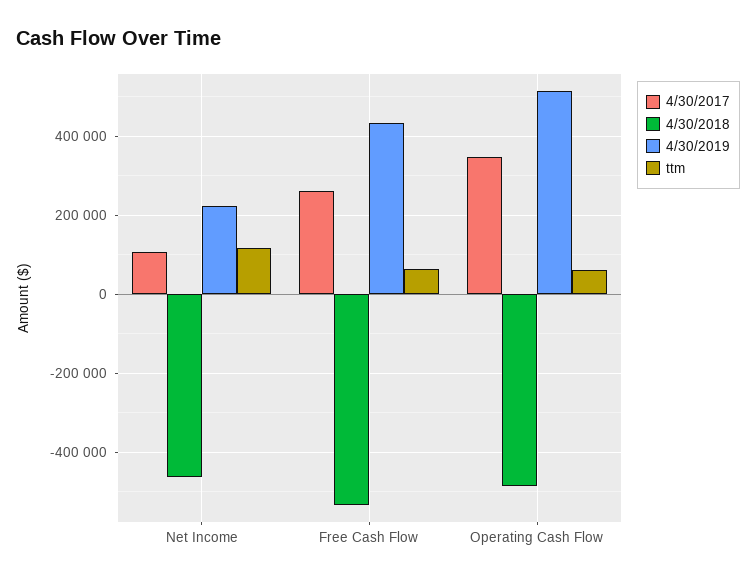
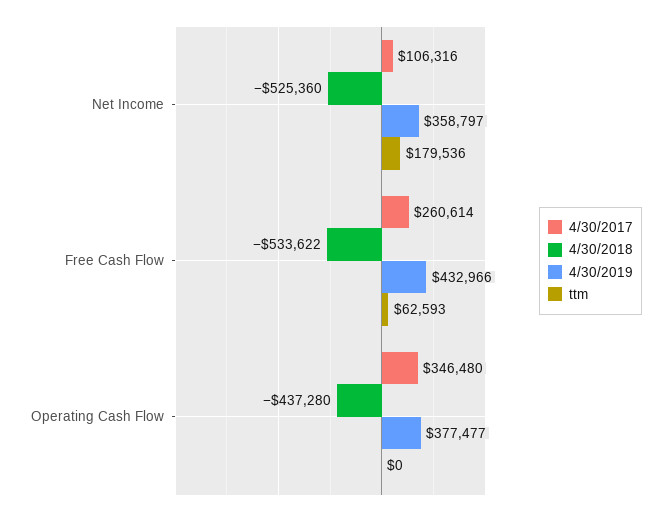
4/30/2018, Net Income: -460000 -> -525360
4/30/2019, Net Income: 220000 -> 358797
ttm, Net Income: 120000 -> 179536
4/30/2018, Operating Cash Flow: -480000 -> -437280
4/30/2019, Operating Cash Flow: 520000 -> 377477
ttm, Operating Cash Flow: 60000 -> 0

